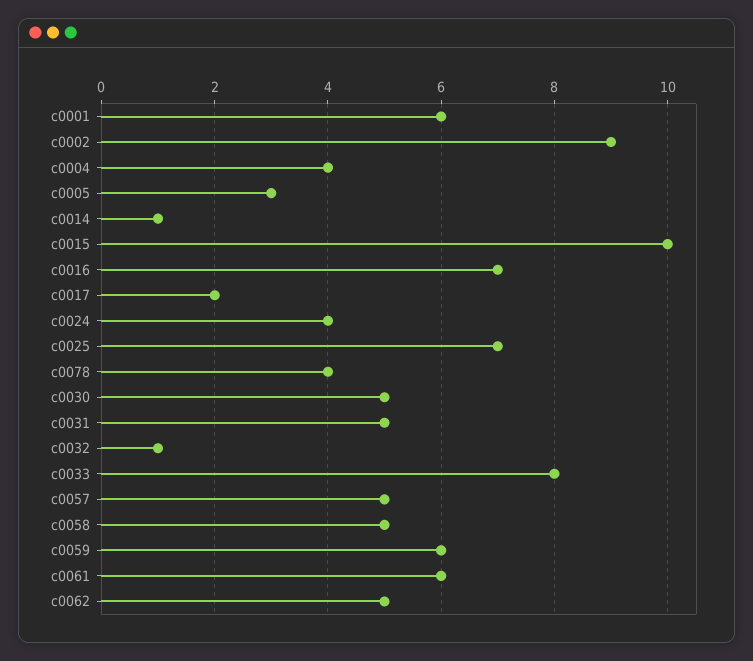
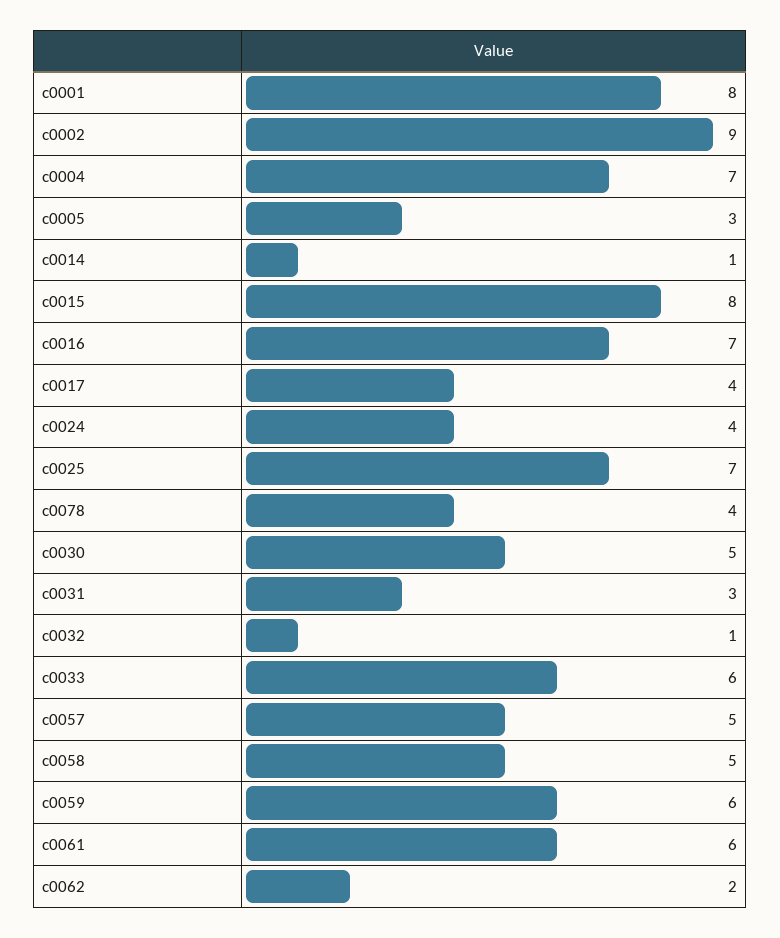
c0001: 6 -> 8
c0004: 4 -> 7
c0015: 10 -> 8
c0017: 2 -> 4
c0031: 5 -> 3
c0033: 8 -> 6
c0062: 5 -> 2

